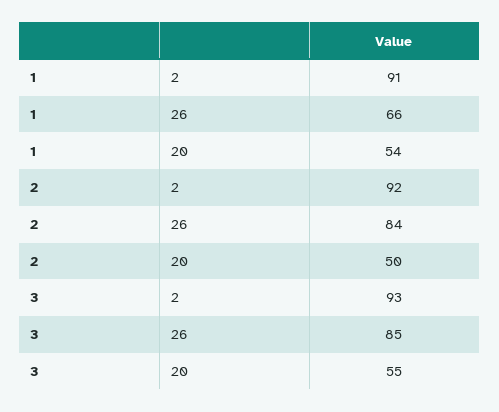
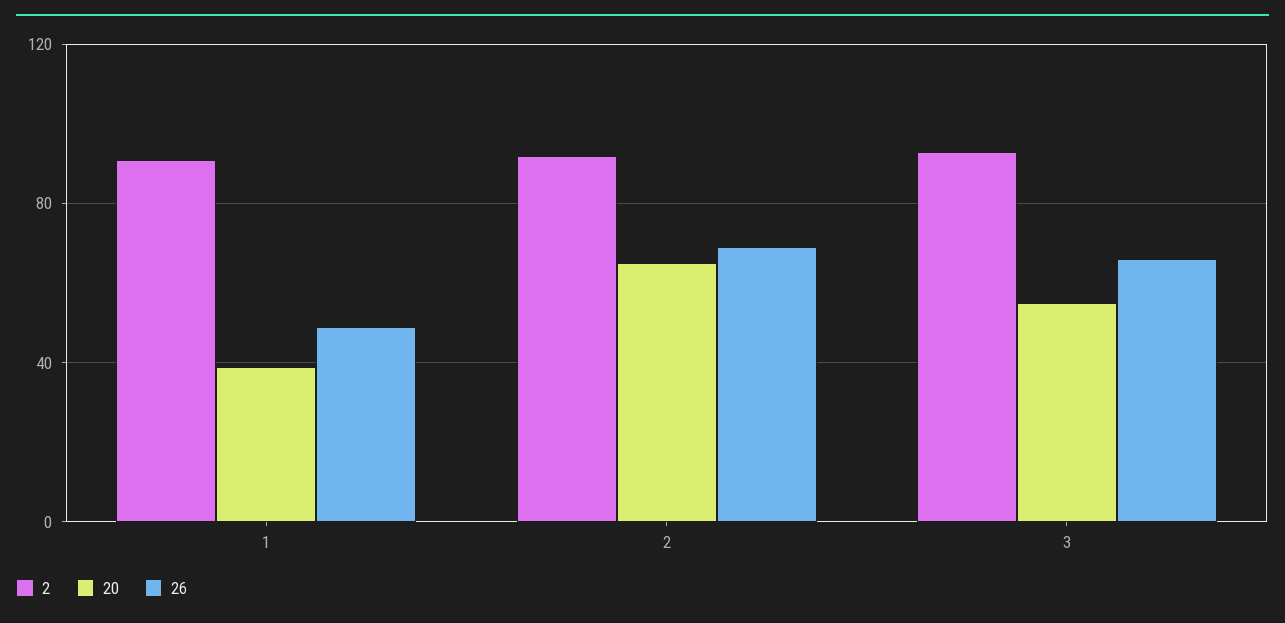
26, 1: 66 -> 50
20, 1: 54 -> 40
26, 2: 84 -> 70
20, 2: 50 -> 65
26, 3: 85 -> 65

